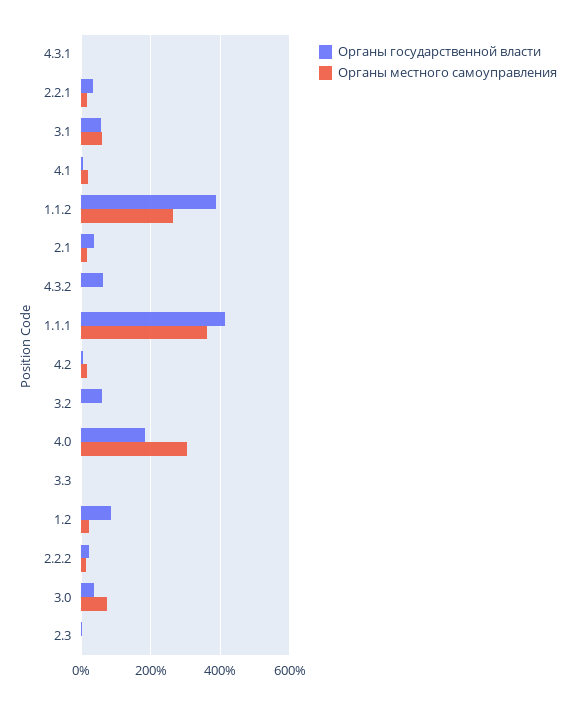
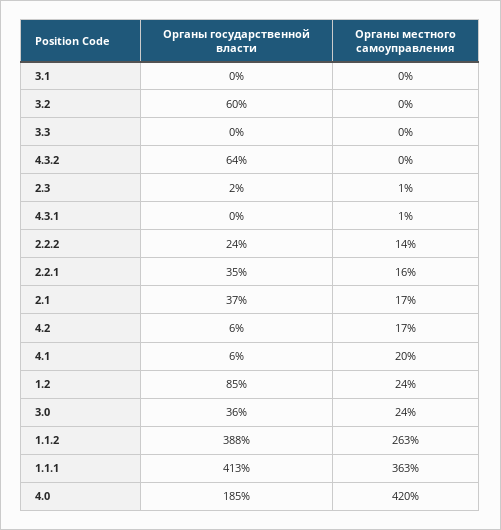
Органы государственной власти, 3.1: 60 -> 0
Органы местного самоуправления, 3.1: 60 -> 0
Органы местного самоуправления, 4.0: 300 -> 420
Органы местного самоуправления, 3.0: 80 -> 24

